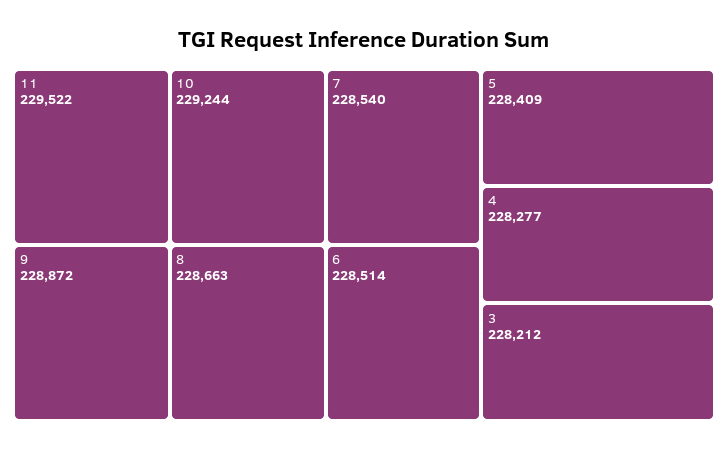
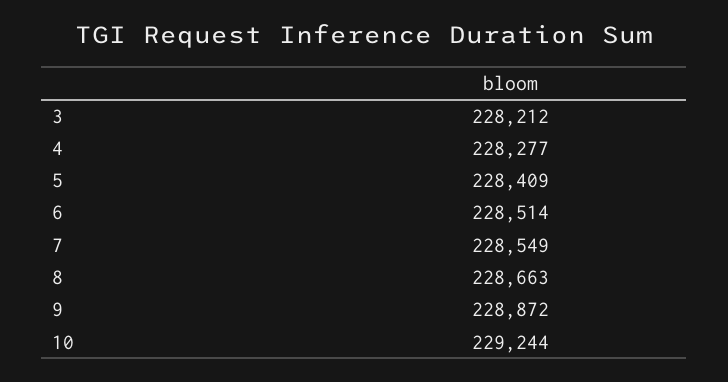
11: 229522 -> none
7: 228540 -> 228549

